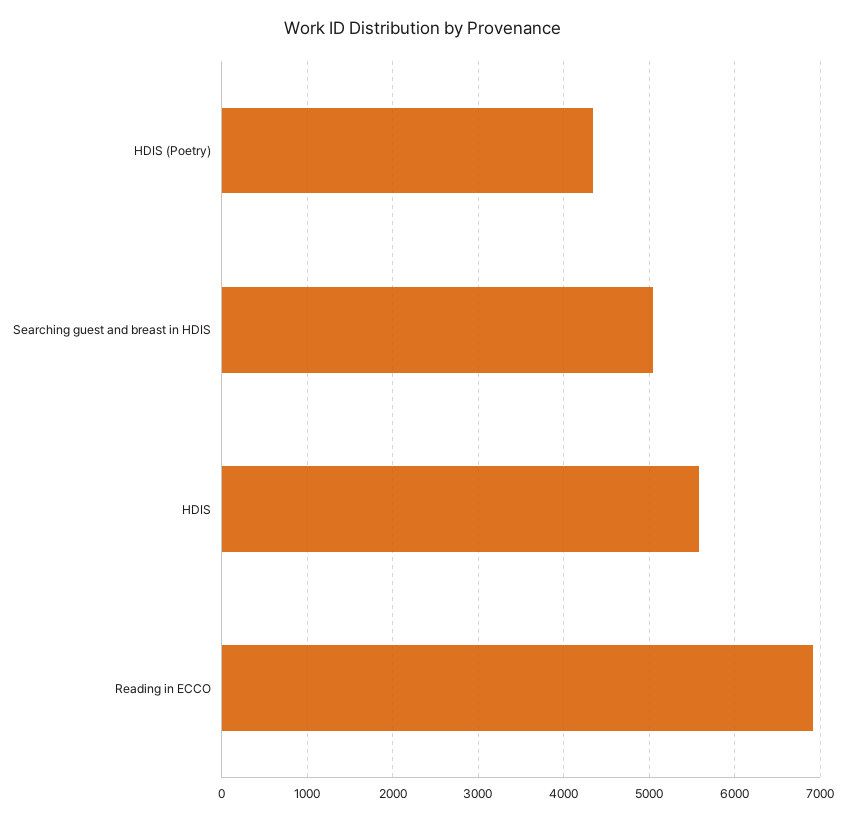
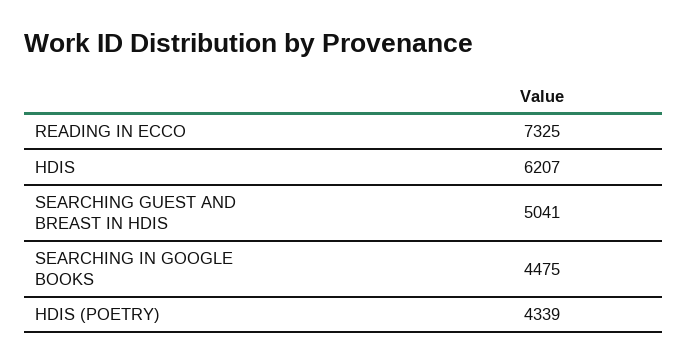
HDIS: 5600 -> 6207
Reading in ECCO: 6900 -> 7325
SEARCHING IN GOOGLE BOOKS: none -> 4475

